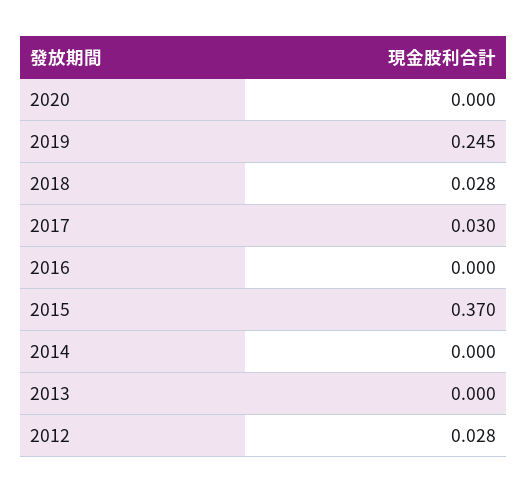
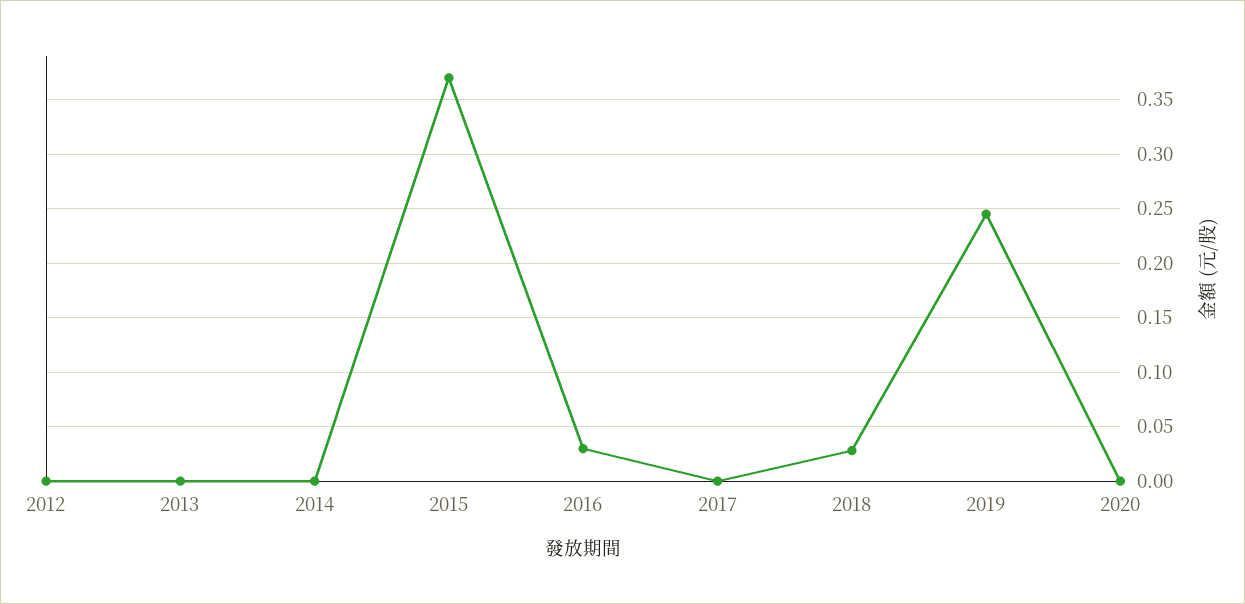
2017: 0.03 -> 0
2016: 0 -> 0.03
2012: 0.028 -> 0

